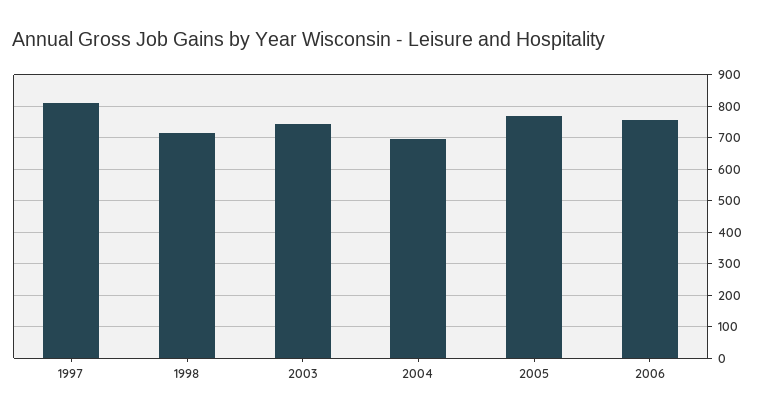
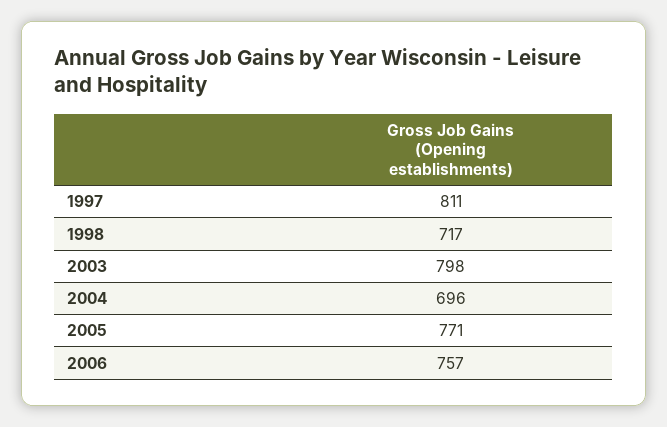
2003: 740 -> 798

